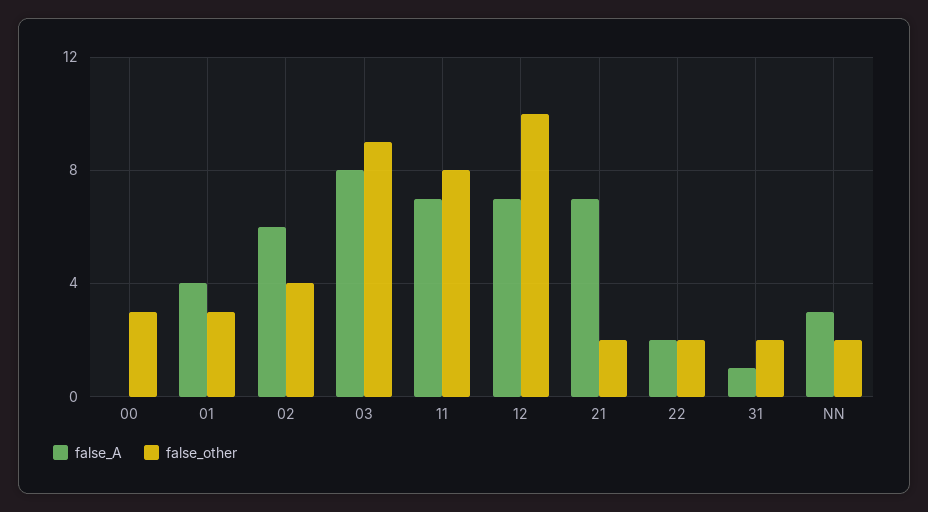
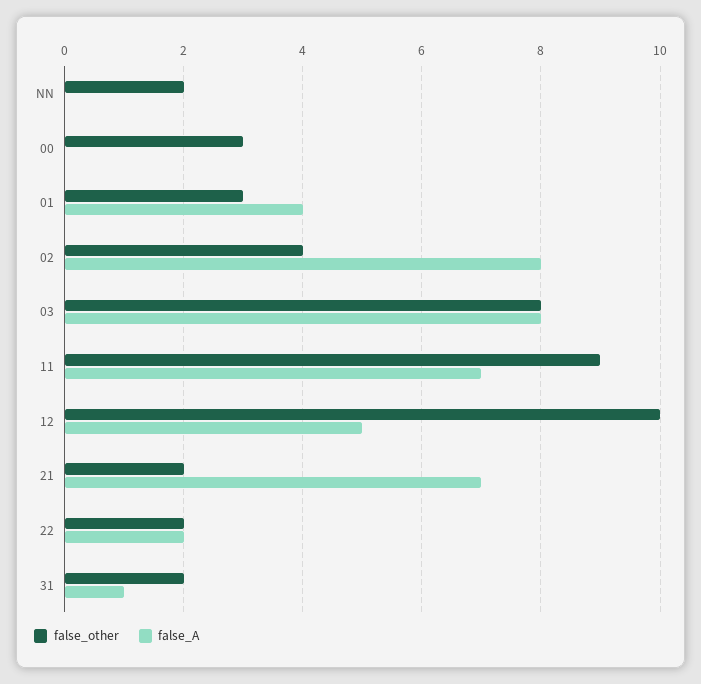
false_A, 02: 6 -> 8
false_other, 03: 9 -> 8
false_other, 11: 8 -> 9
false_A, 12: 7 -> 5
false_A, NN: 3 -> 0

